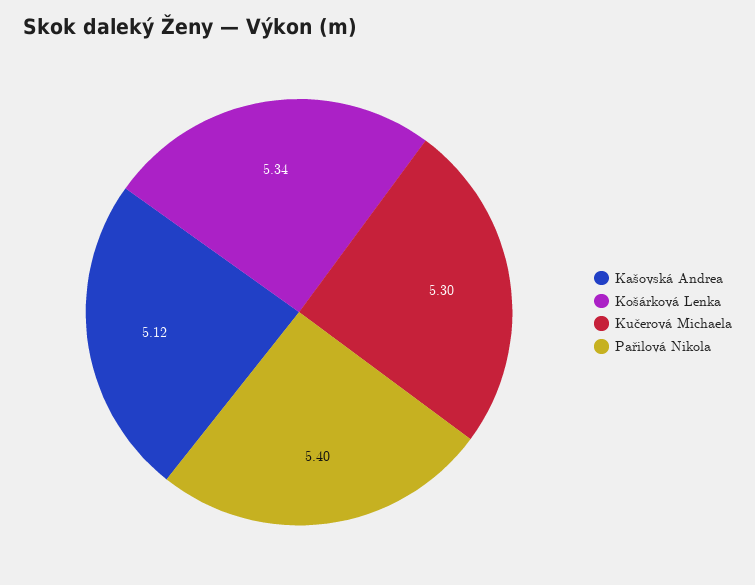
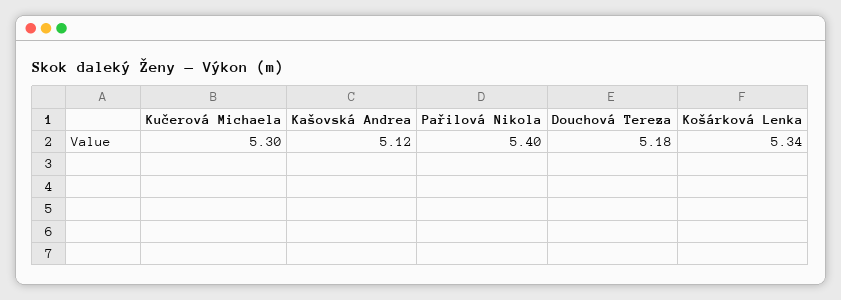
Douchová Tereza: none -> 5.18

